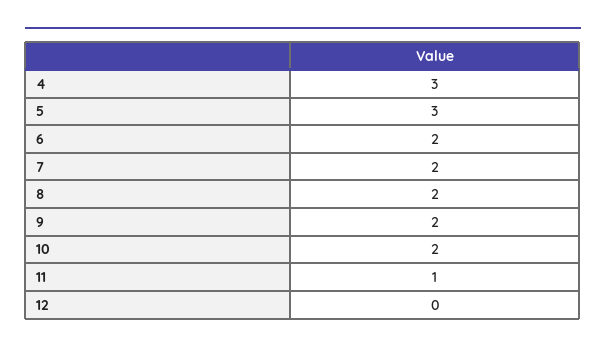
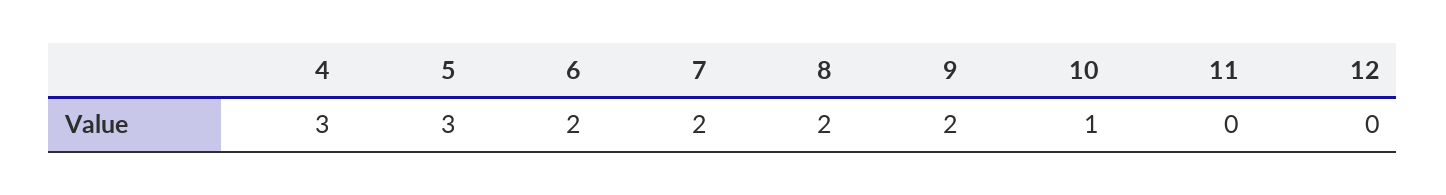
10: 2 -> 1
11: 1 -> 0

